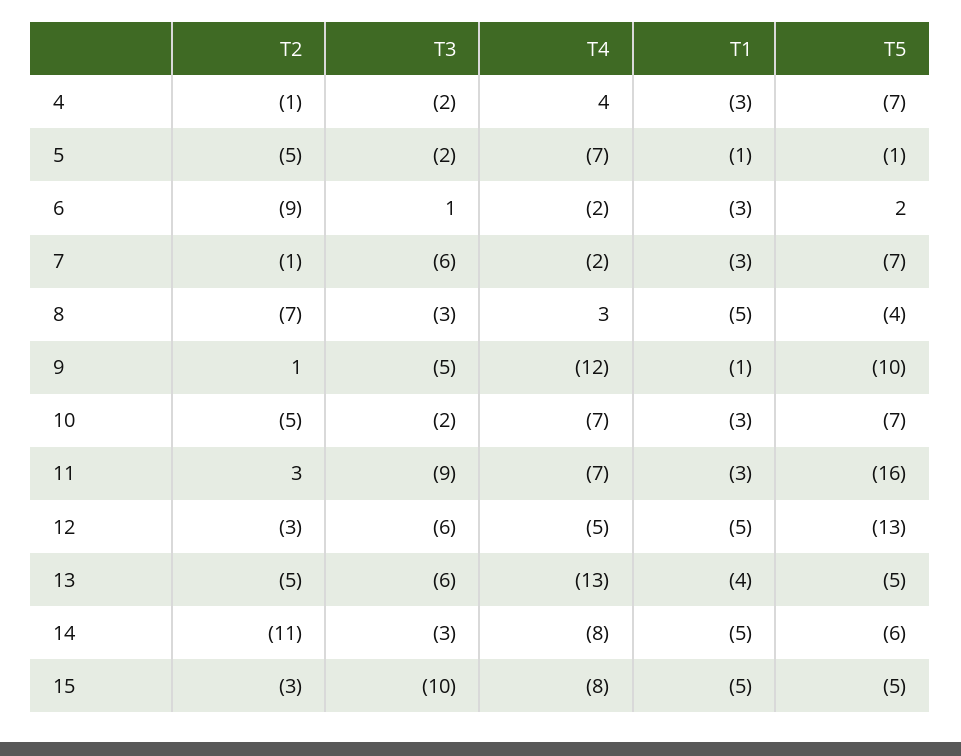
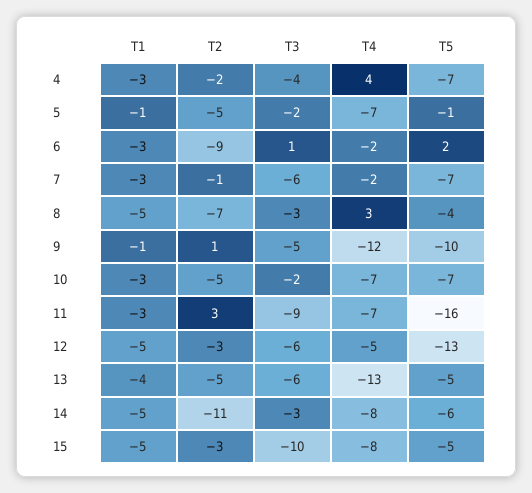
T2, 4: -1 -> -2
T3, 4: -2 -> -4

